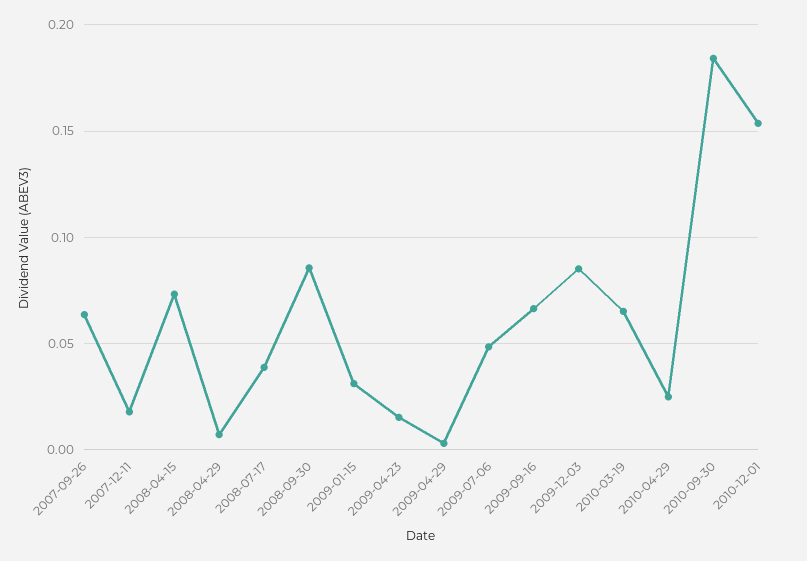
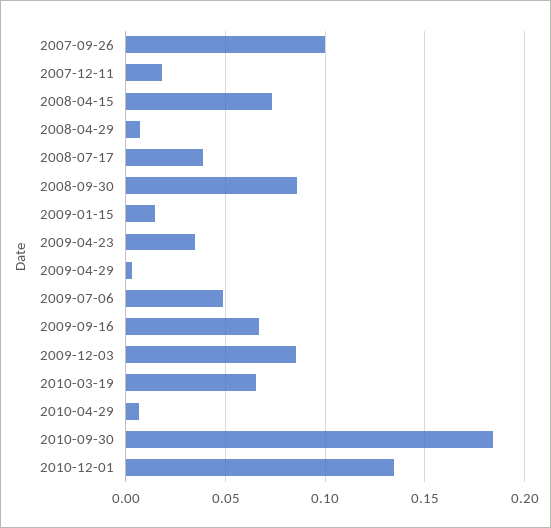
2007-09-26: 0.065 -> 0.1
2009-01-15: 0.03 -> 0.015
2009-04-23: 0.015 -> 0.035
2010-04-29: 0.025 -> 0.005
2010-12-01: 0.155 -> 0.135

